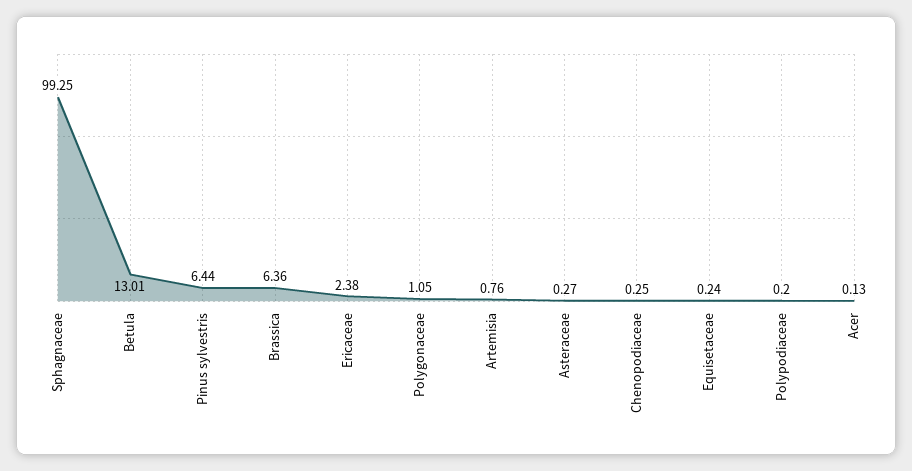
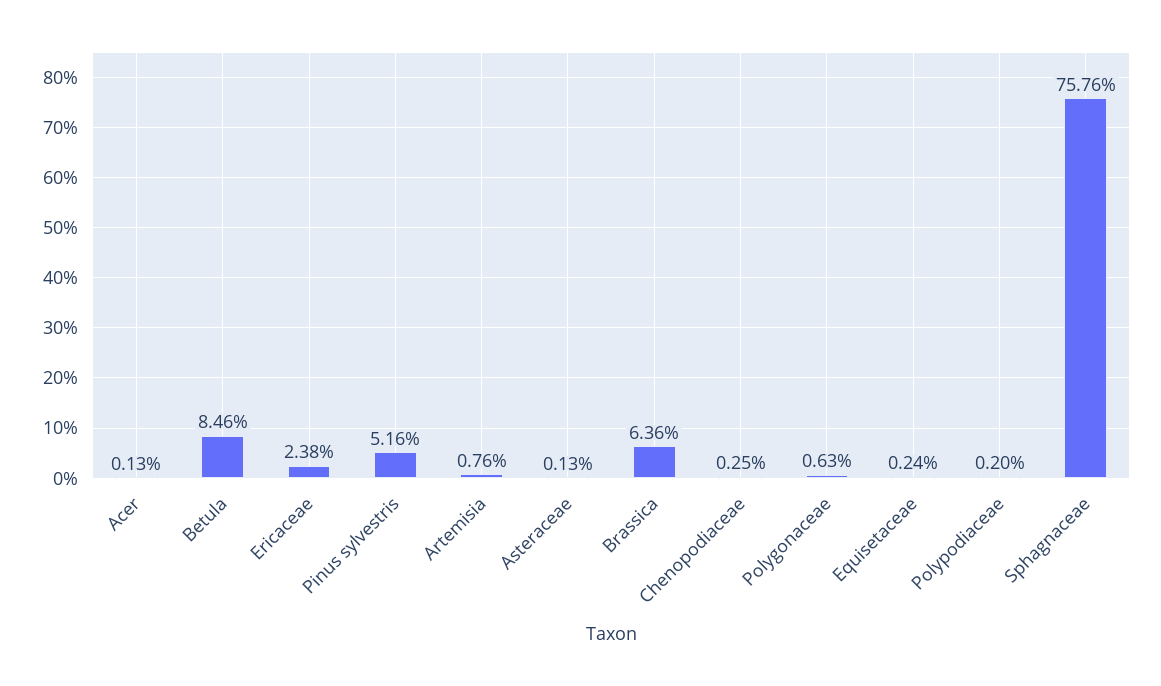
Sphagnaceae: 99.25 -> 75.76
Betula: 13.01 -> 8.46
Pinus sylvestris: 6.44 -> 5.16
Polygonaceae: 1.05 -> 0.63
Asteraceae: 0.27 -> 0.13

